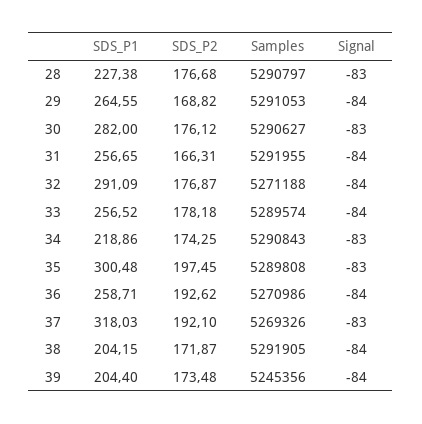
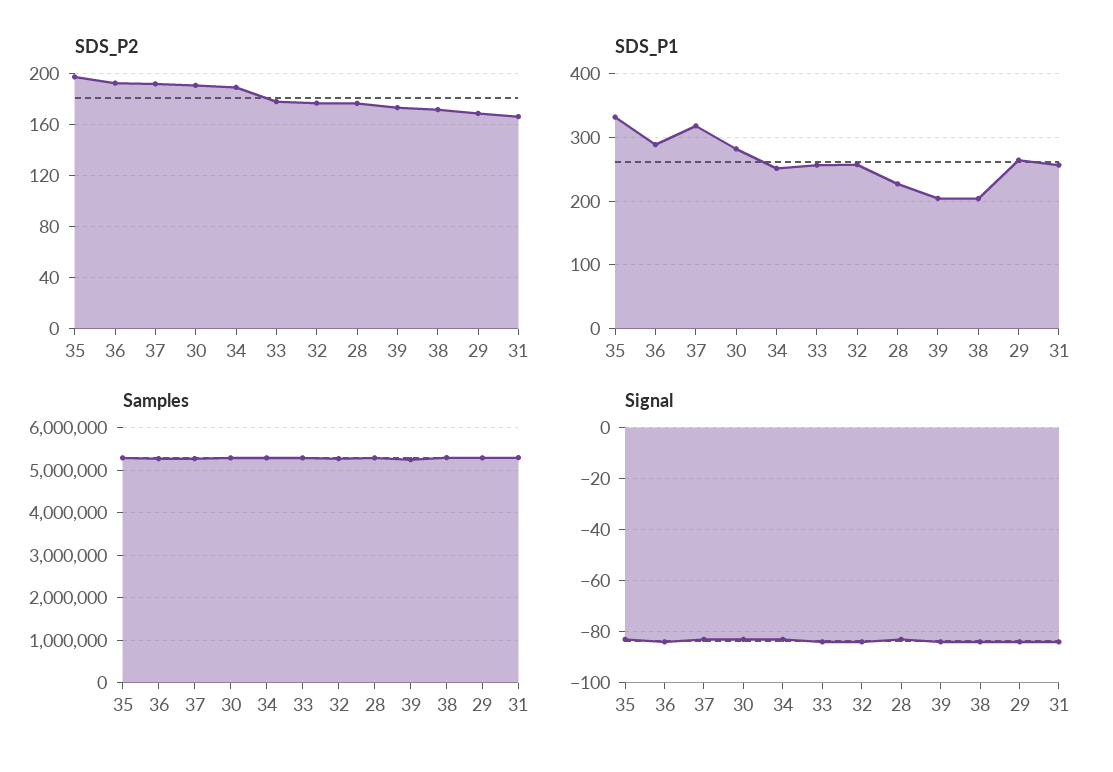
SDS_P2, 30: 176.12 -> 190
SDS_P1, 32: 291.09 -> 260
SDS_P1, 34: 218.86 -> 250
SDS_P2, 34: 174.25 -> 190
SDS_P1, 35: 300.48 -> 330
SDS_P1, 36: 258.71 -> 290

